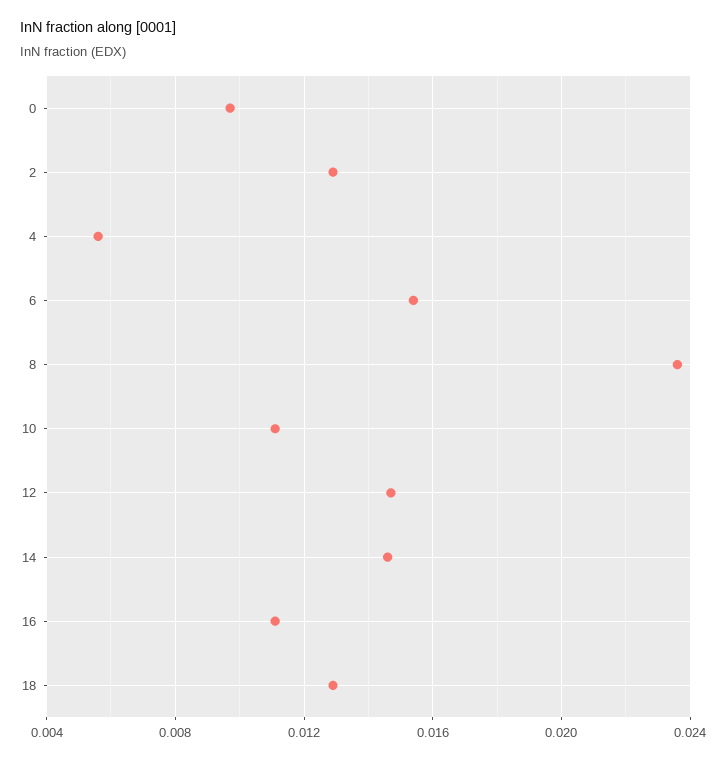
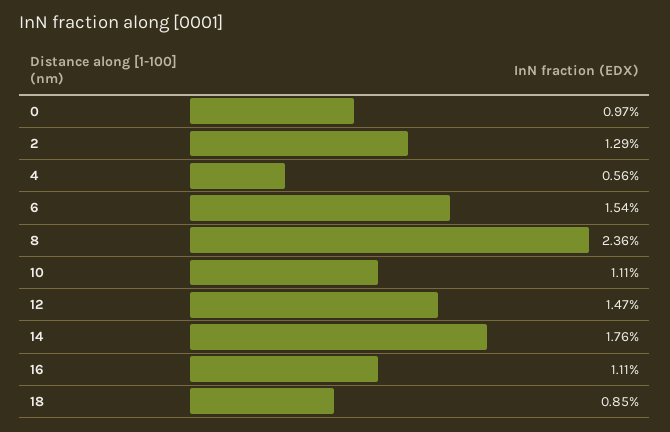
14: 0.0145 -> 0.0176
18: 0.013 -> 0.0085

